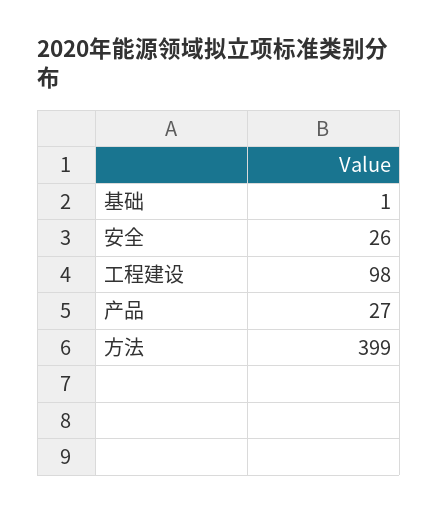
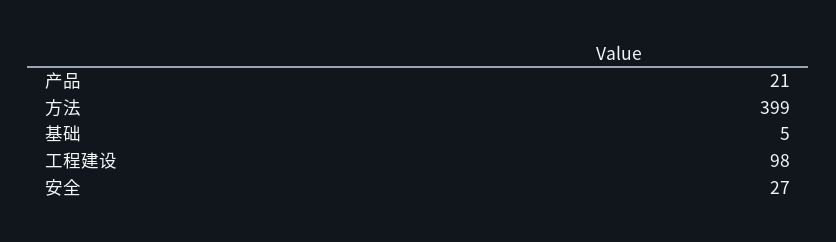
基础: 1 -> 5
安全: 26 -> 27
产品: 27 -> 21

